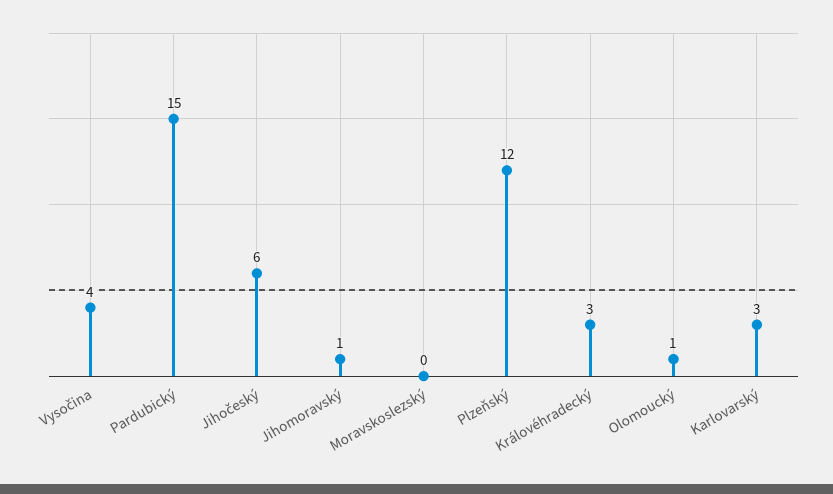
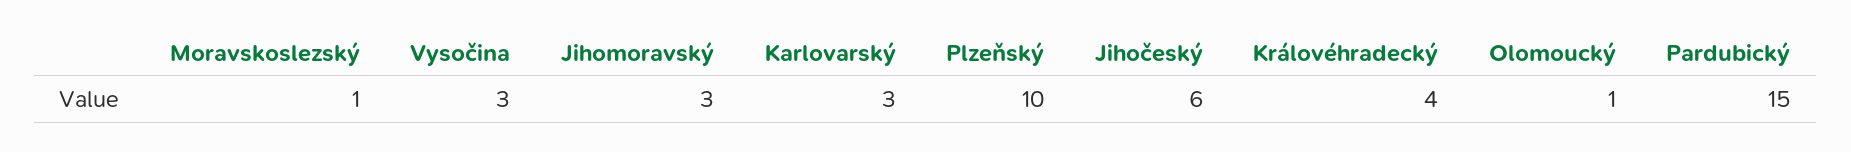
Vysočina: 4 -> 3
Jihomoravský: 1 -> 3
Moravskoslezský: 0 -> 1
Plzeňský: 12 -> 10
Královéhradecký: 3 -> 4

